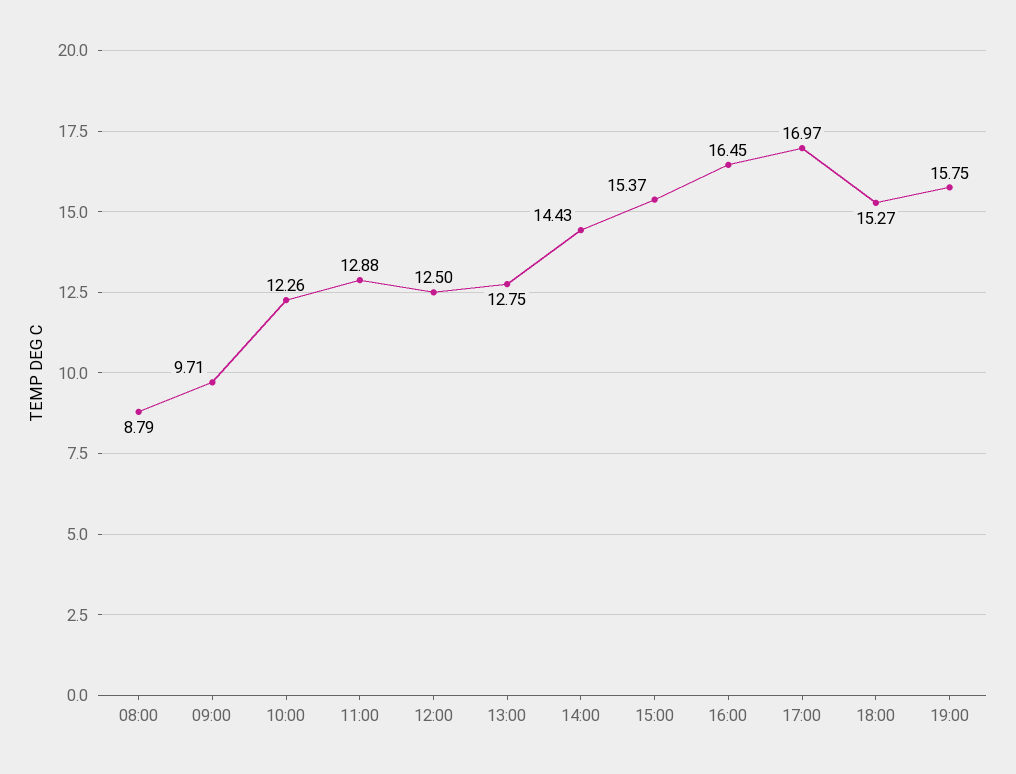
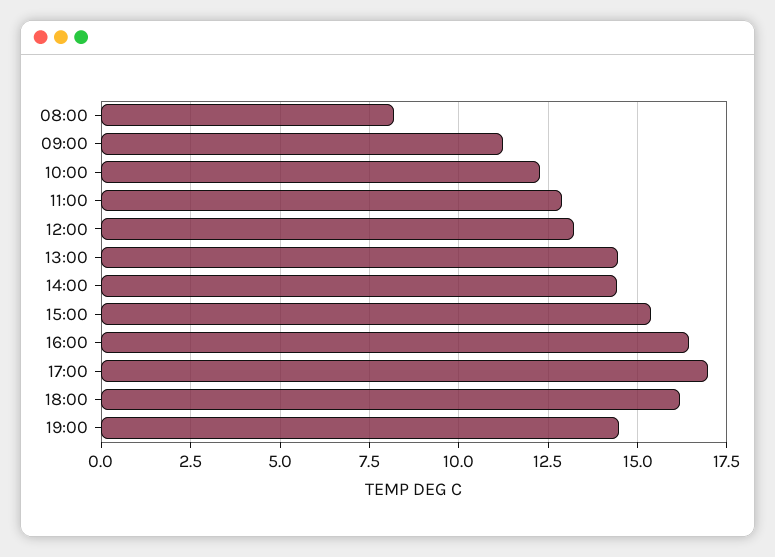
08:00: 8.79 -> 8.25
09:00: 9.71 -> 11.25
12:00: 12.5 -> 13.25
13:00: 12.75 -> 14.5
18:00: 15.27 -> 16.25
19:00: 15.75 -> 14.5

